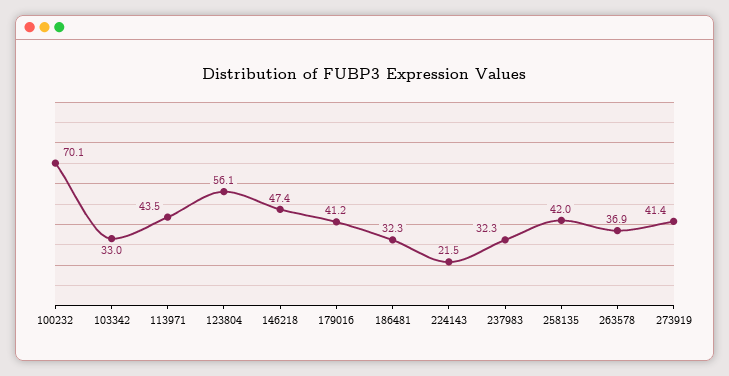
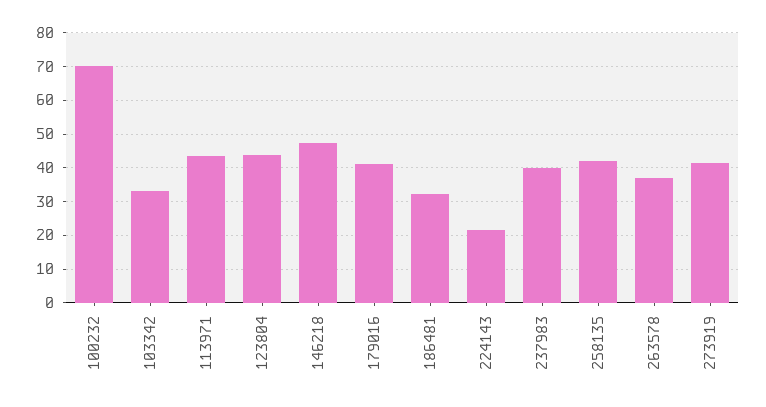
123804: 56.1 -> 44
237983: 32.3 -> 40

